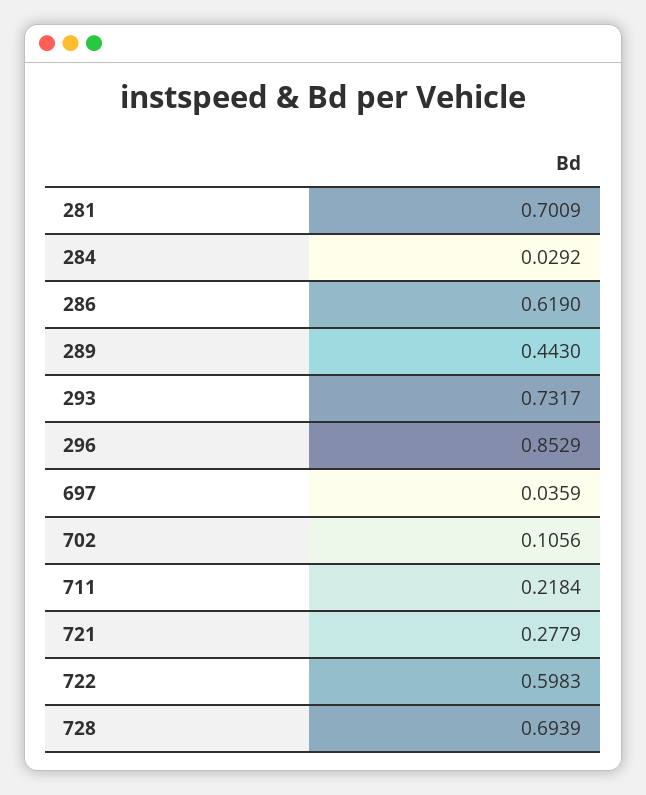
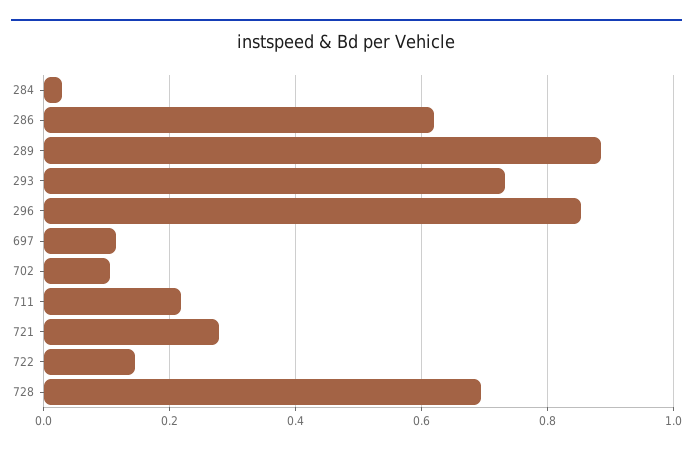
281: 0.7009 -> none
289: 0.443 -> 0.88
697: 0.0359 -> 0.12
722: 0.5983 -> 0.14

